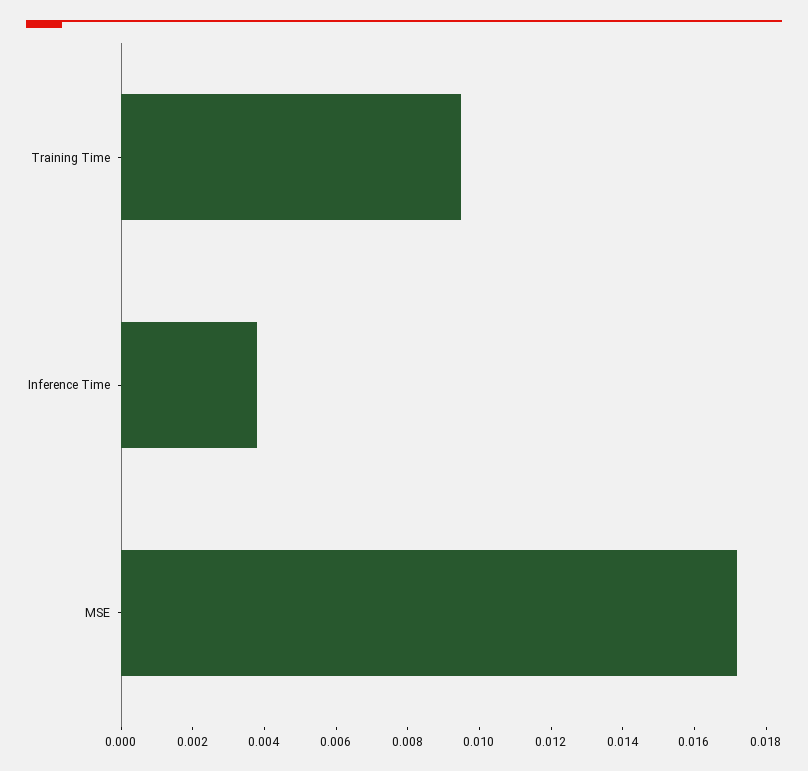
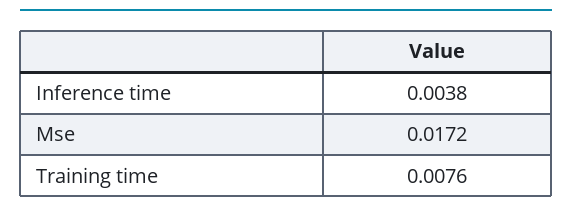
Training Time: 0.0095 -> 0.0076

